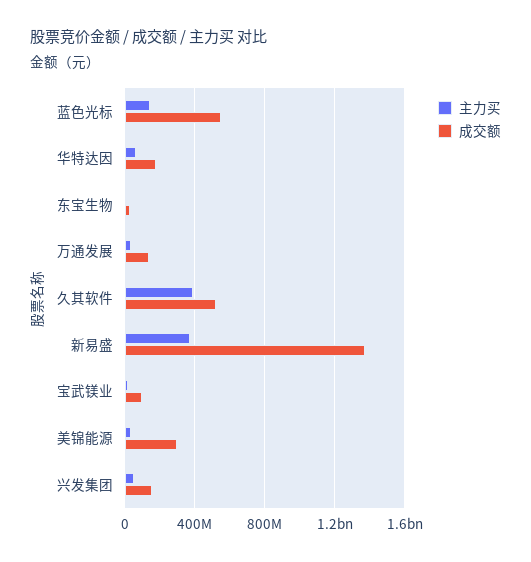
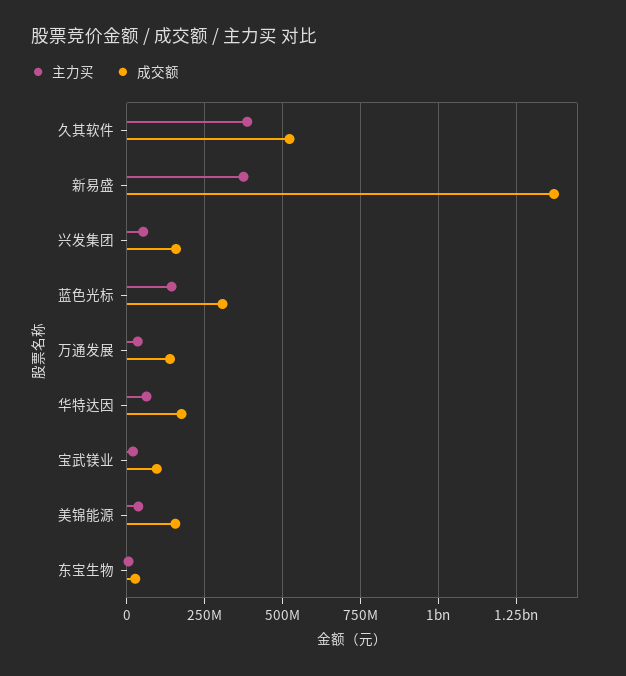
成交额, 蓝色光标: 550000000 -> 300000000
成交额, 美锦能源: 300000000 -> 150000000

